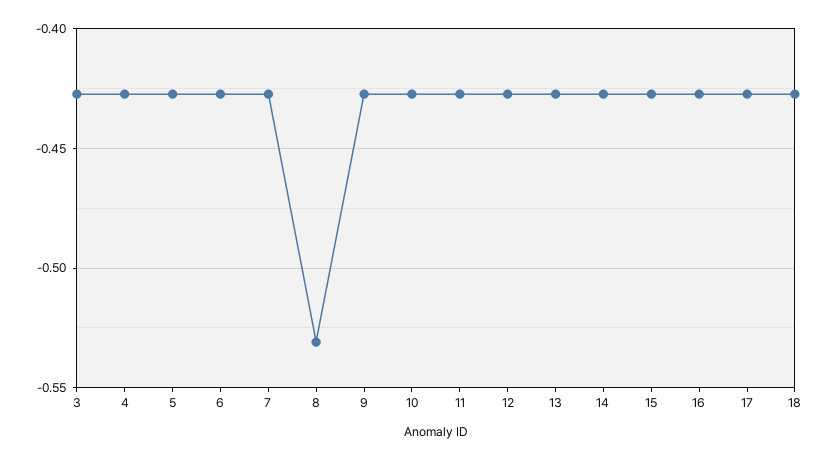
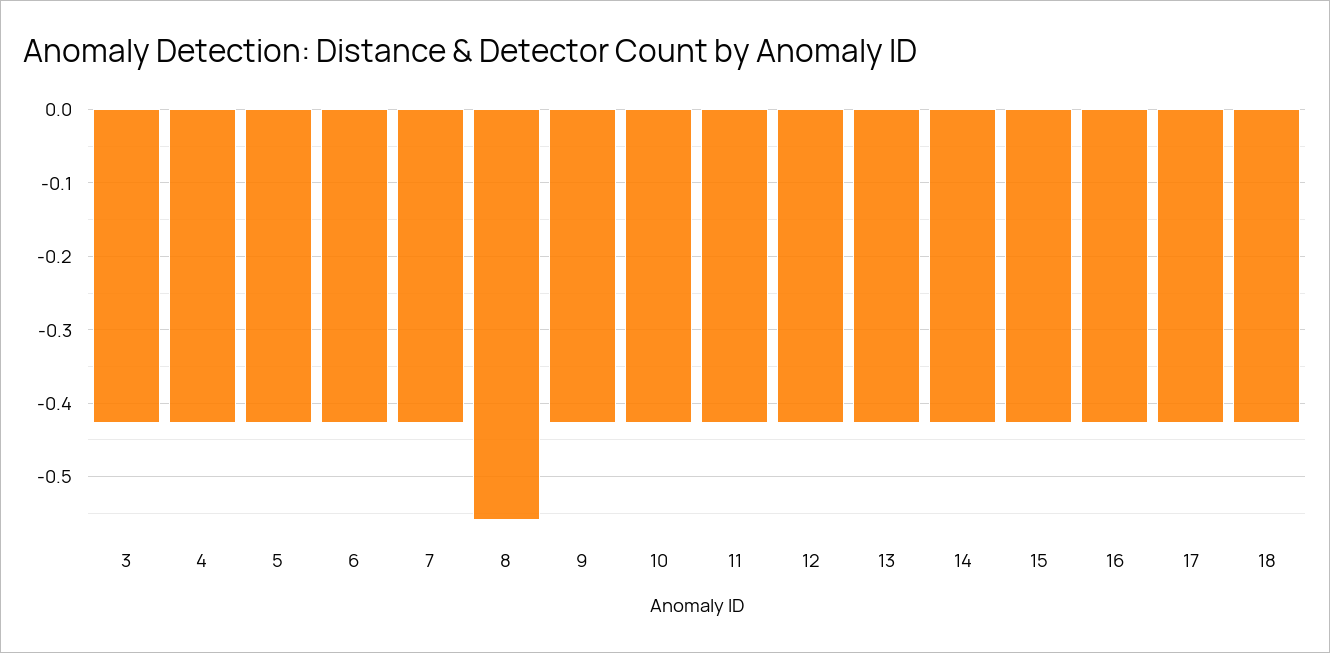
8: -0.53 -> -0.56

